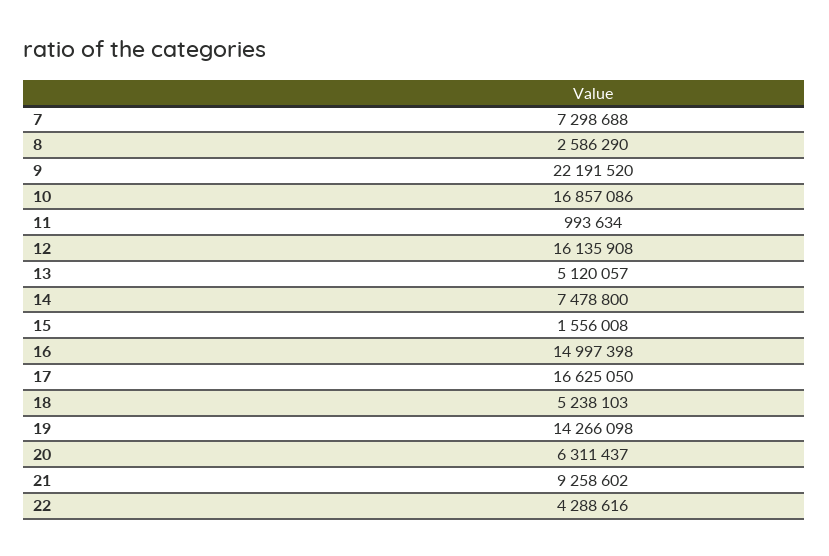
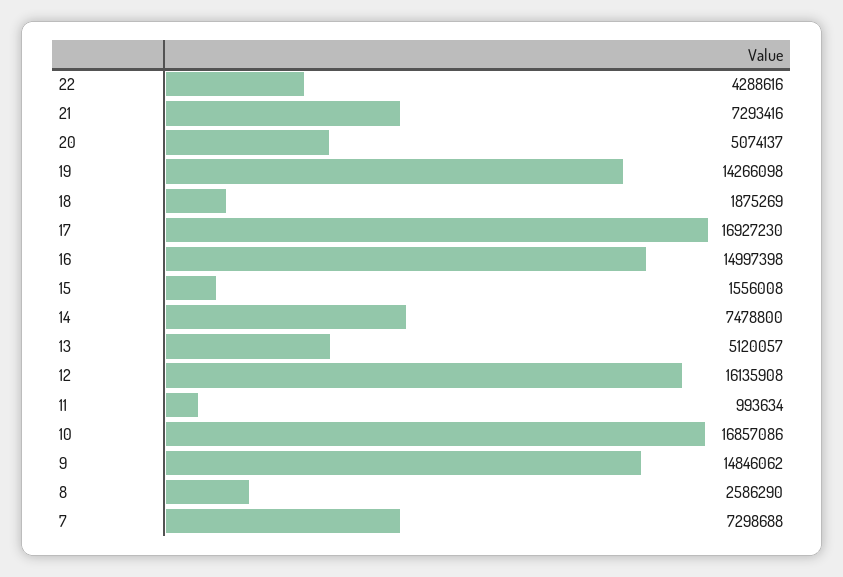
9: 22191520 -> 14846062
17: 16625050 -> 16927230
18: 5238103 -> 1875269
20: 6311437 -> 5074137
21: 9258602 -> 7293416

